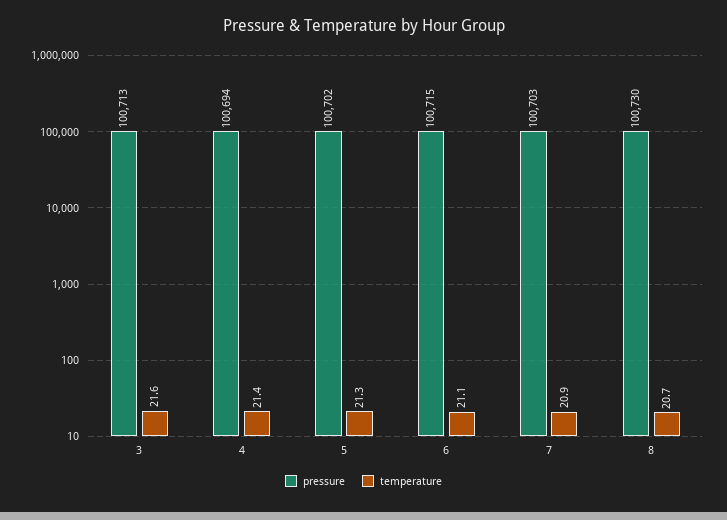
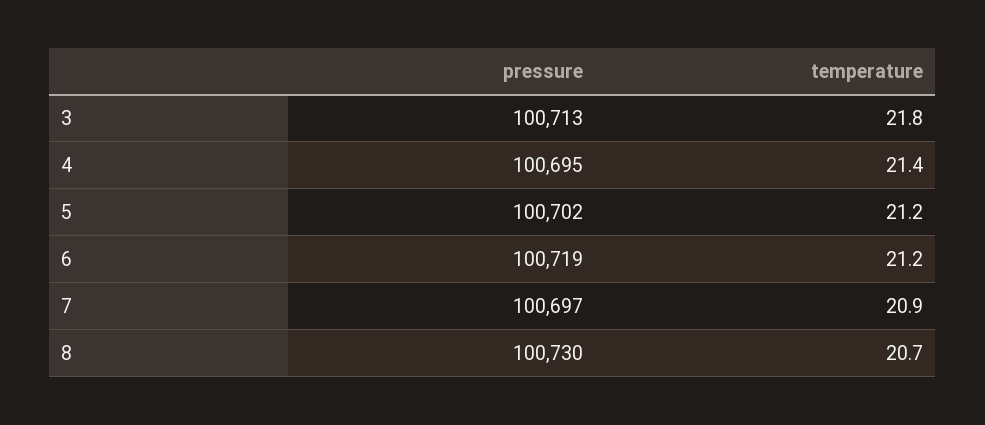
temperature, 3: 21.6 -> 21.8
pressure, 4: 100694 -> 100695
temperature, 5: 21.3 -> 21.2
pressure, 6: 100715 -> 100719
temperature, 6: 21.1 -> 21.2
pressure, 7: 100703 -> 100697

